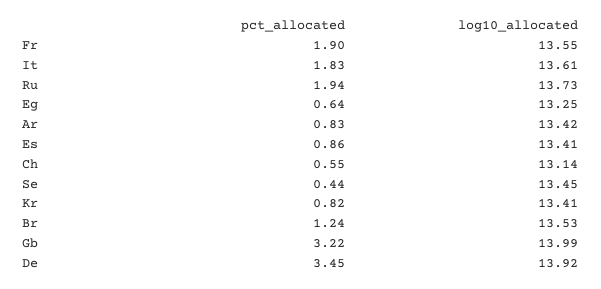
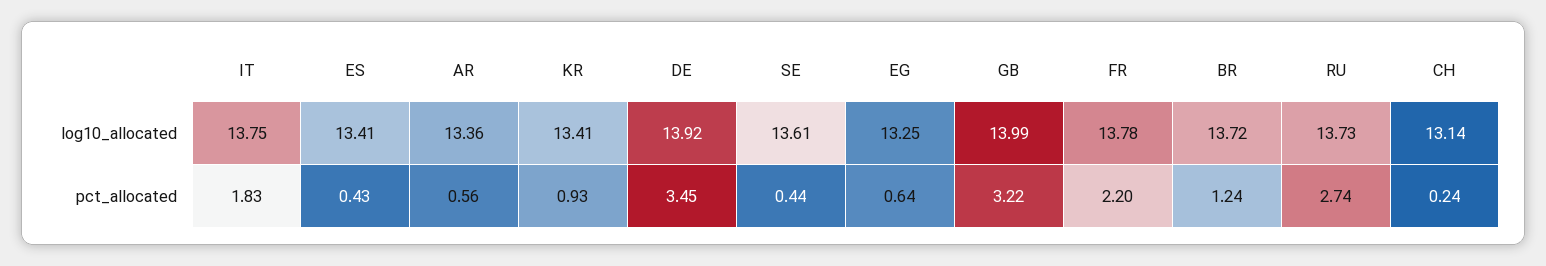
pct_allocated, Fr: 1.9 -> 2.2
log10_allocated, Fr: 13.55 -> 13.78
log10_allocated, It: 13.61 -> 13.75
pct_allocated, Ru: 1.94 -> 2.74
pct_allocated, Ar: 0.83 -> 0.56
log10_allocated, Ar: 13.42 -> 13.36
pct_allocated, Es: 0.86 -> 0.43
pct_allocated, Ch: 0.55 -> 0.24
log10_allocated, Se: 13.45 -> 13.61
pct_allocated, Kr: 0.82 -> 0.93
log10_allocated, Br: 13.53 -> 13.72

